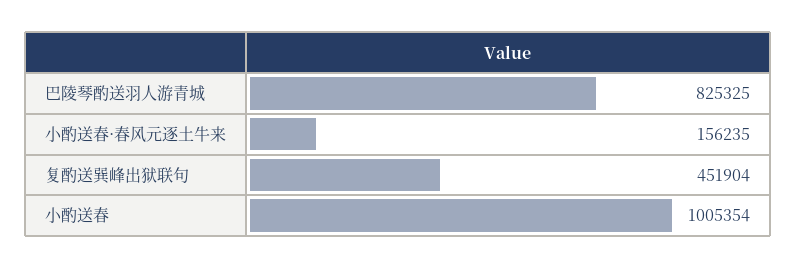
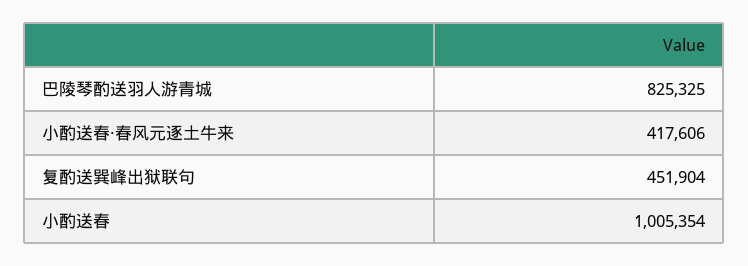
小酌送春·春风元逐土牛来: 156235 -> 417606

